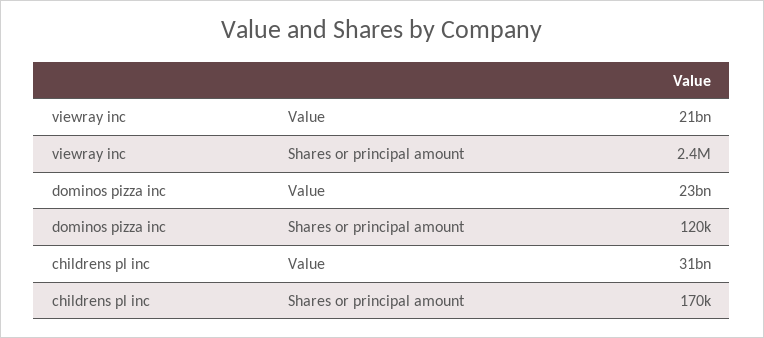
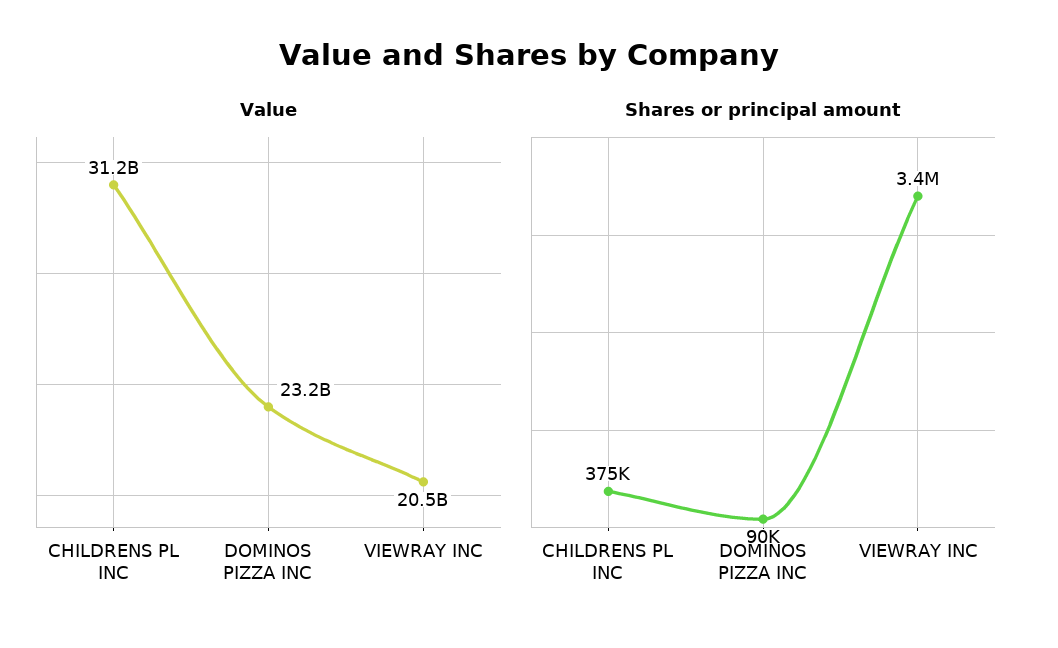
Shares or principal amount, viewray inc: 2400000 -> 3400000
Shares or principal amount, dominos pizza inc: 120000 -> 90000
Shares or principal amount, childrens pl inc: 170000 -> 375000

